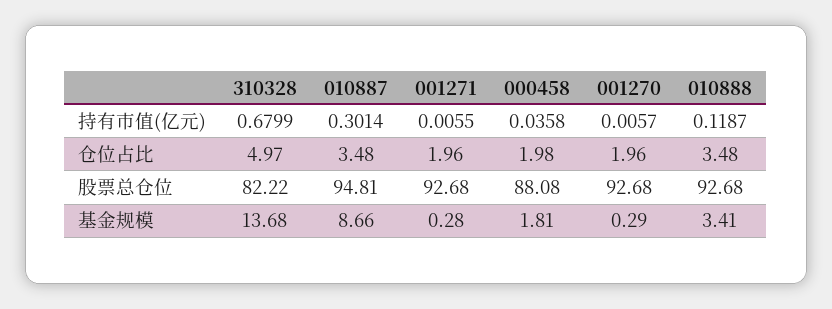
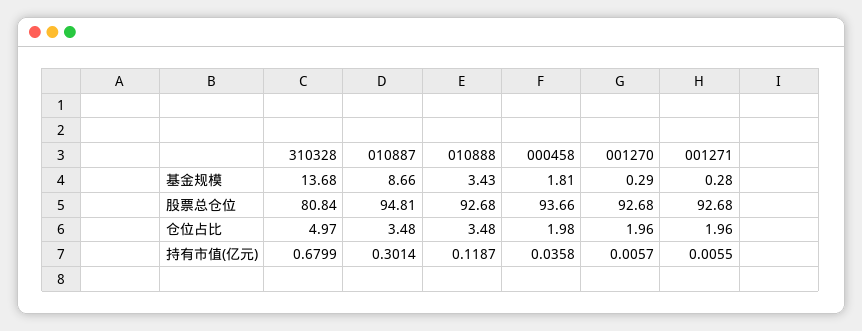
310328, 股票总仓位: 82.22 -> 80.84
000458, 股票总仓位: 88.08 -> 93.66
010888, 基金规模: 3.41 -> 3.43

